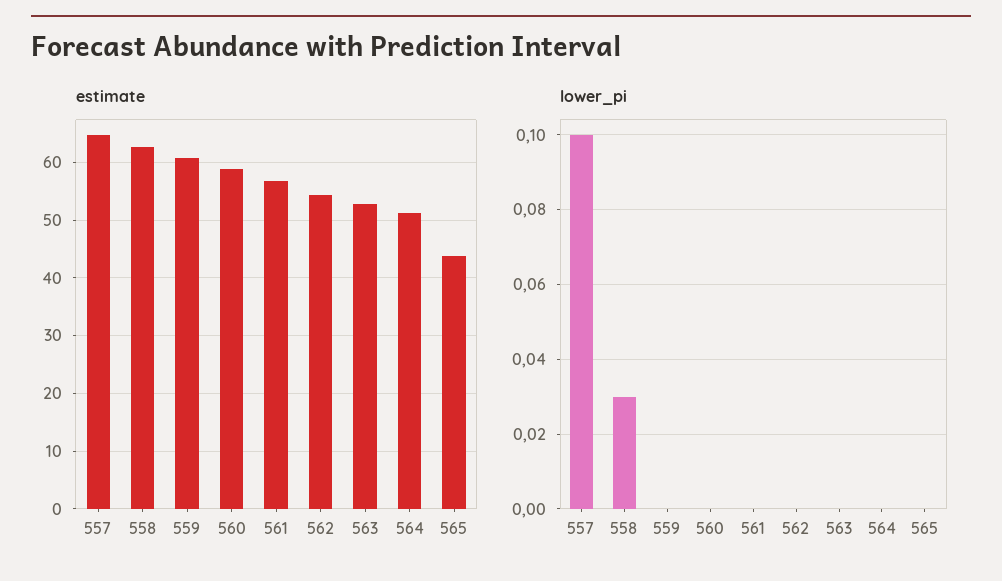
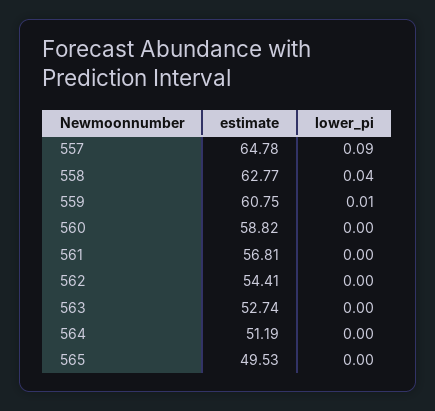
estimate, 565: 44 -> 49.53
lower_pi, 557: 0.1 -> 0.09
lower_pi, 558: 0.03 -> 0.04
lower_pi, 559: 0 -> 0.01

